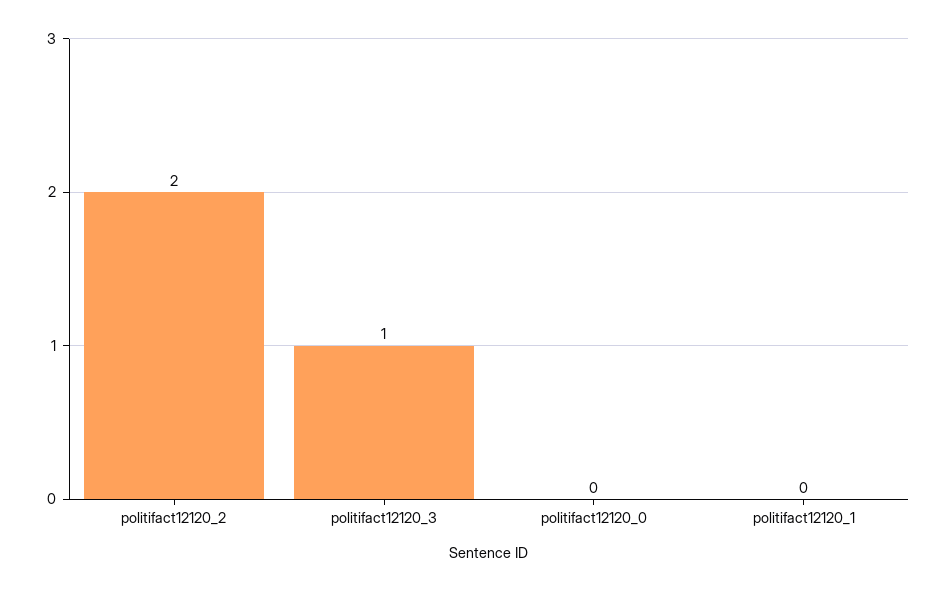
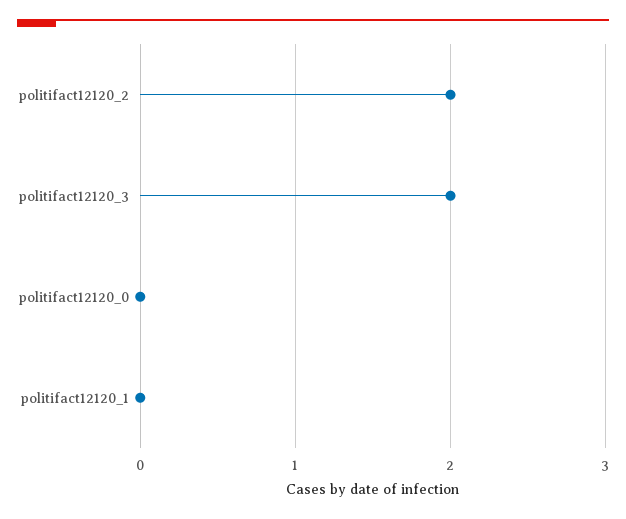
politifact12120_3: 1 -> 2

